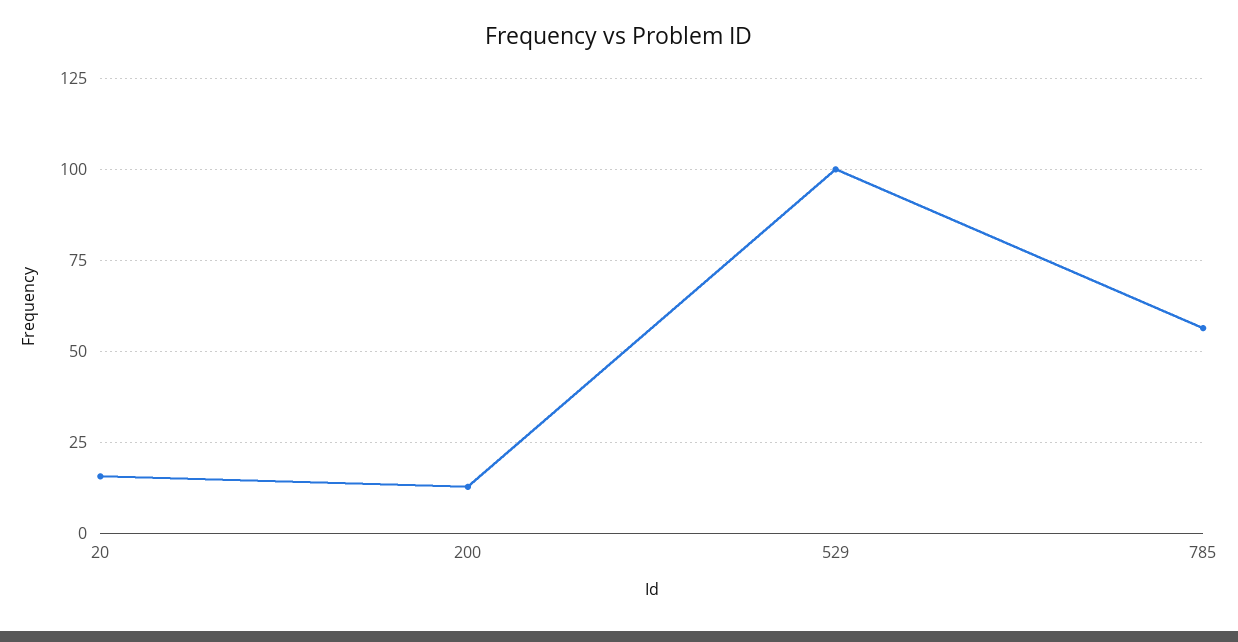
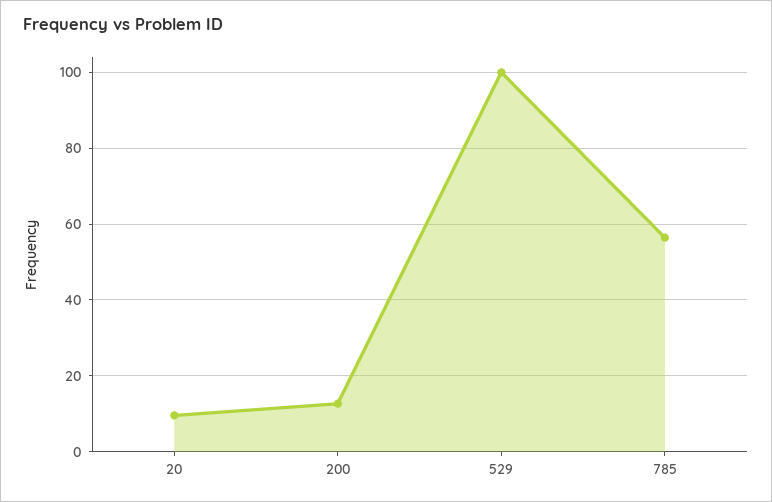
20: 15 -> 10

